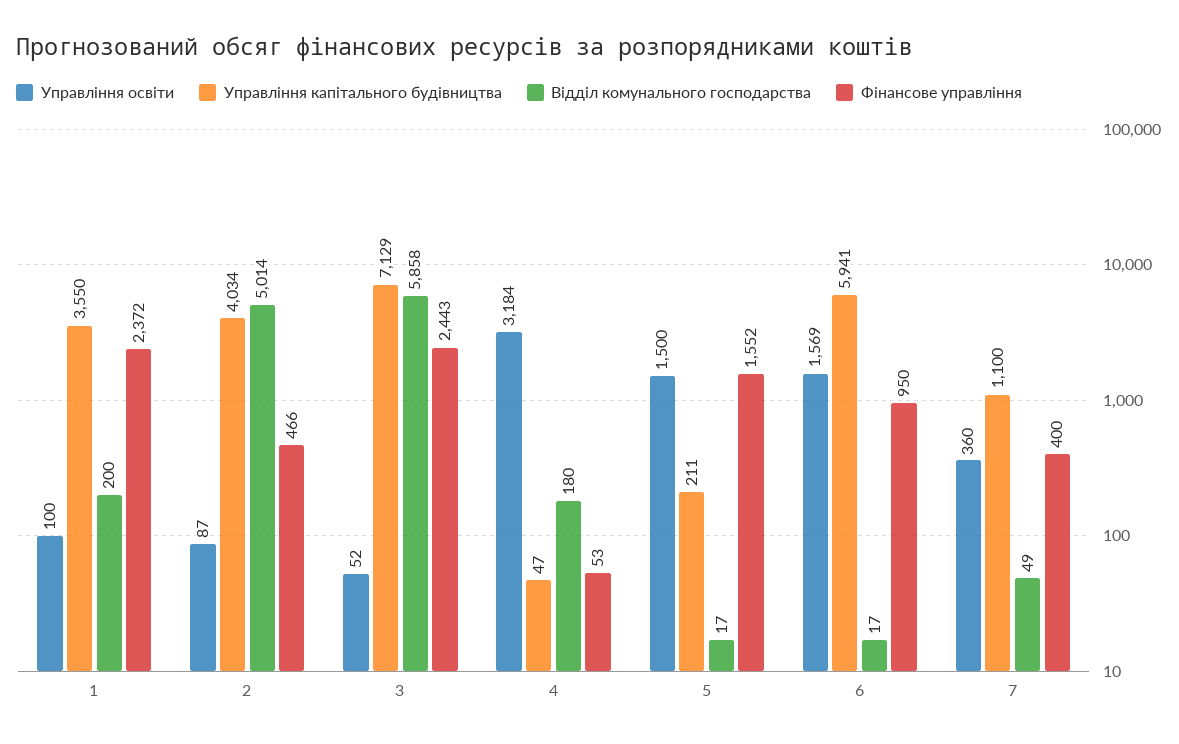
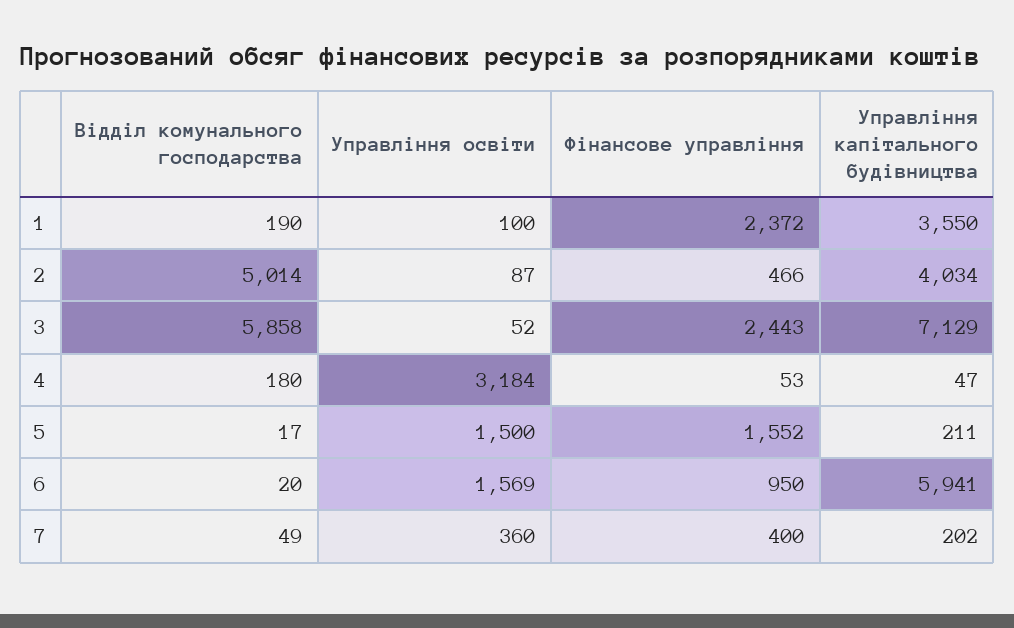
Відділ комунального господарства, 1: 200 -> 190
Відділ комунального господарства, 6: 17 -> 20
Управління капітального будівництва, 7: 1100 -> 202

